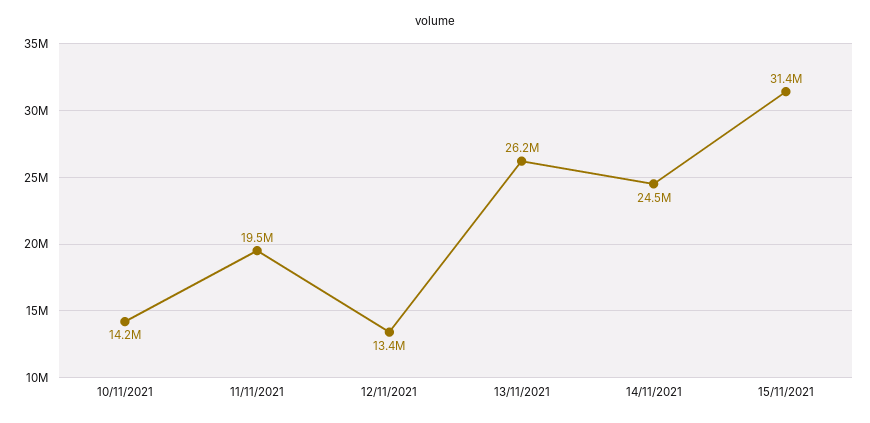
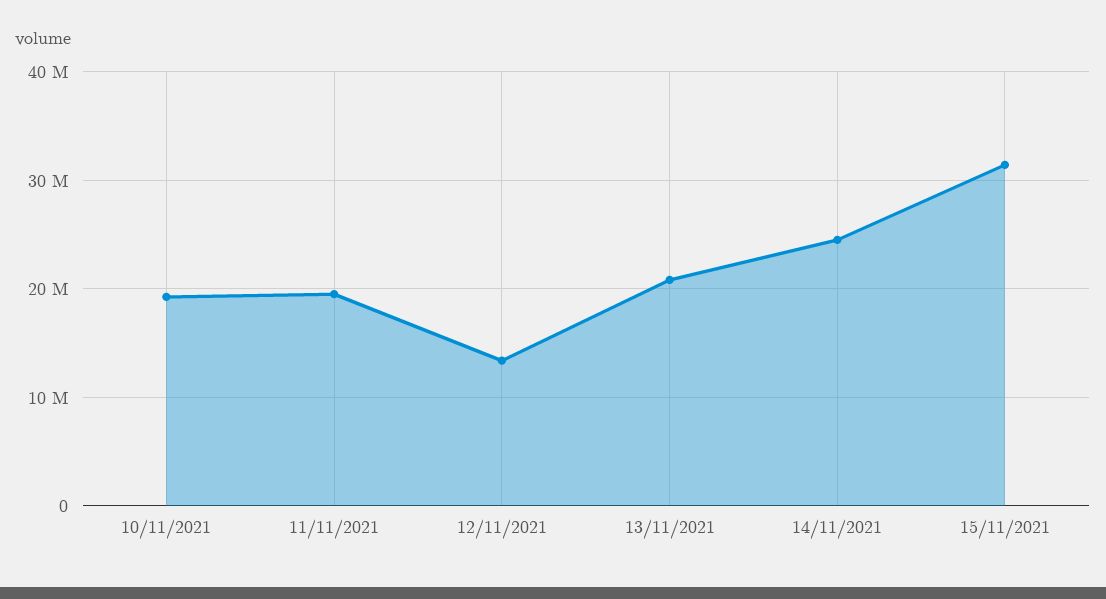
10/11/2021: 14200000 -> 19000000
13/11/2021: 26200000 -> 21000000

